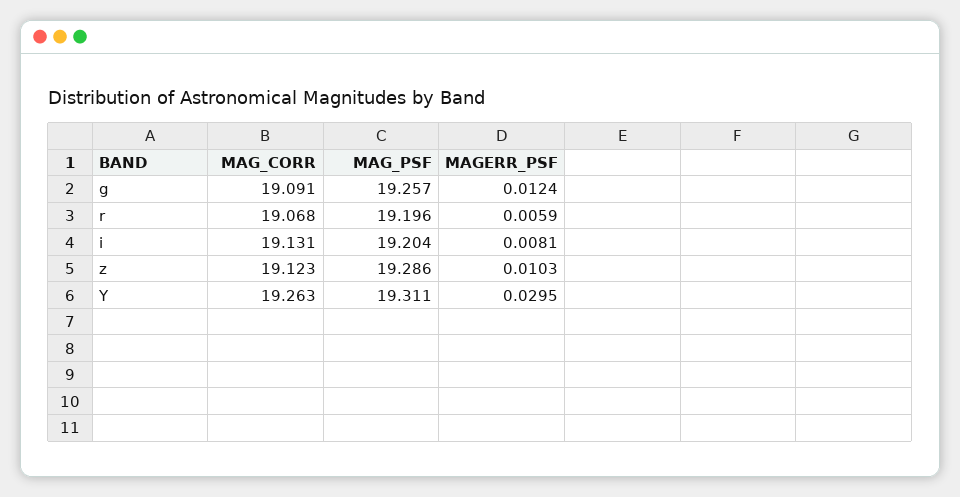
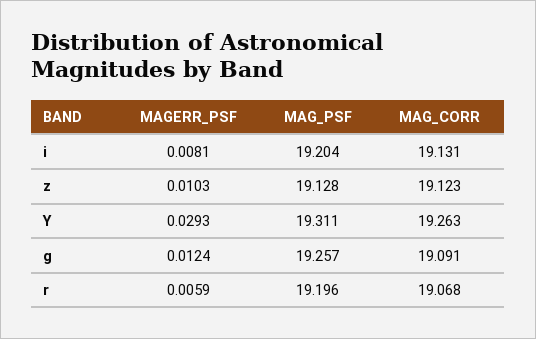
MAG_PSF, z: 19.286 -> 19.128
MAGERR_PSF, Y: 0.0295 -> 0.0293

